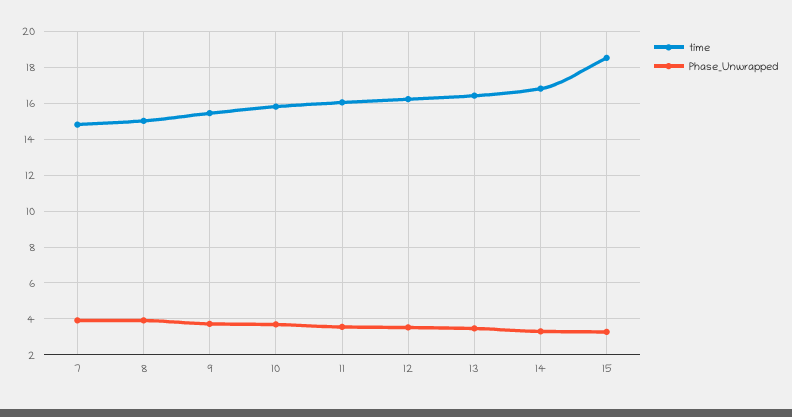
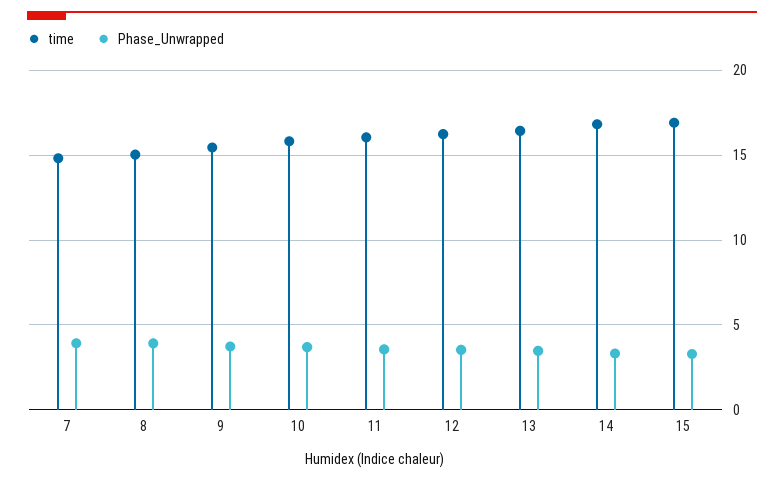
time, 15: 18.5 -> 17

